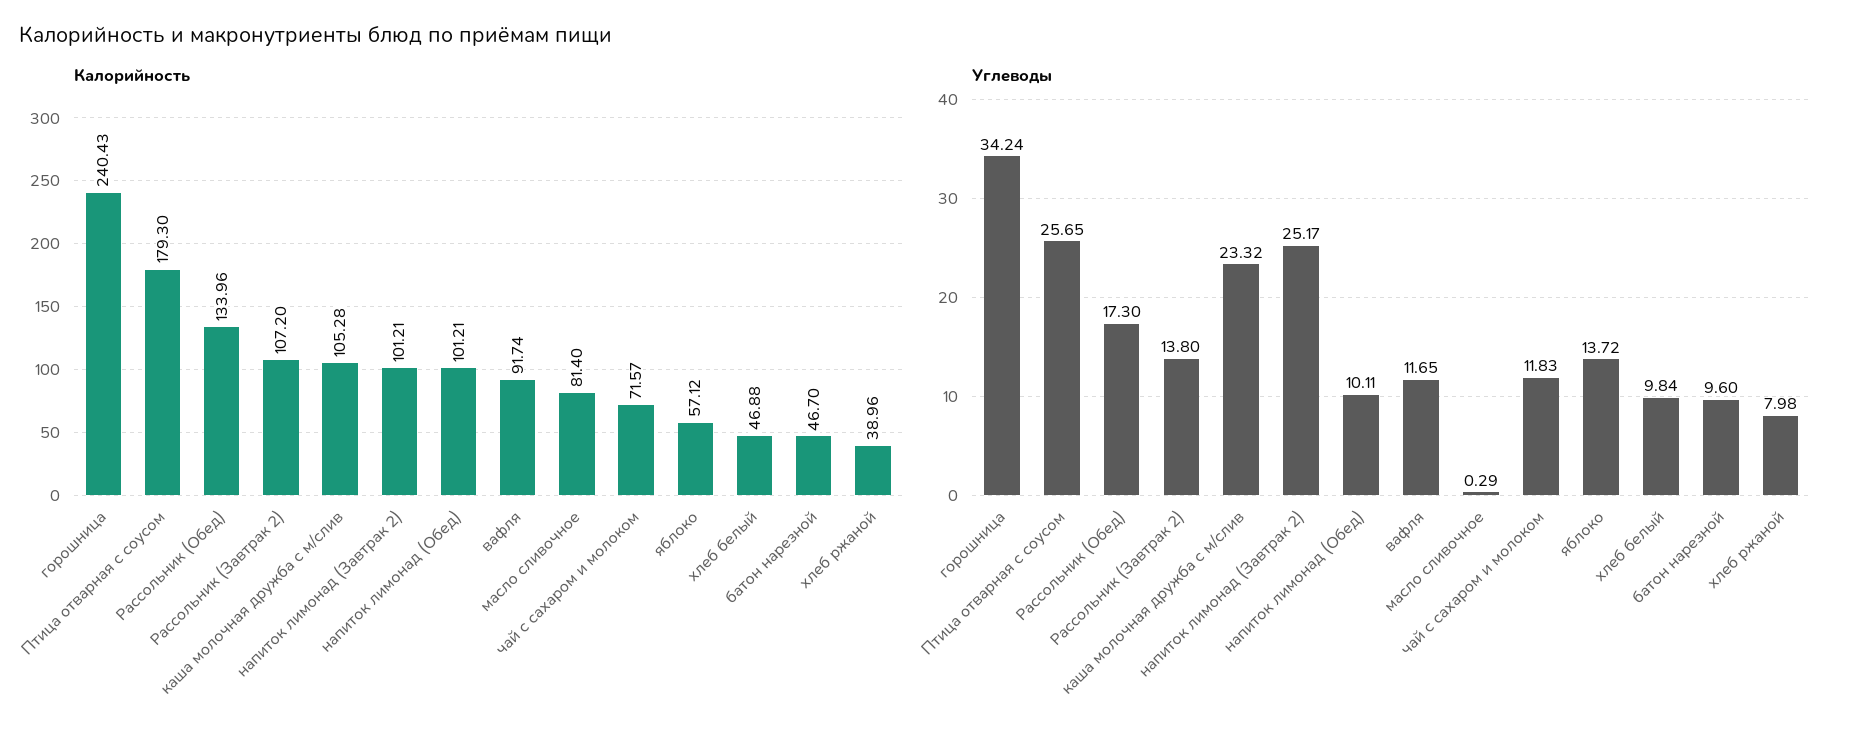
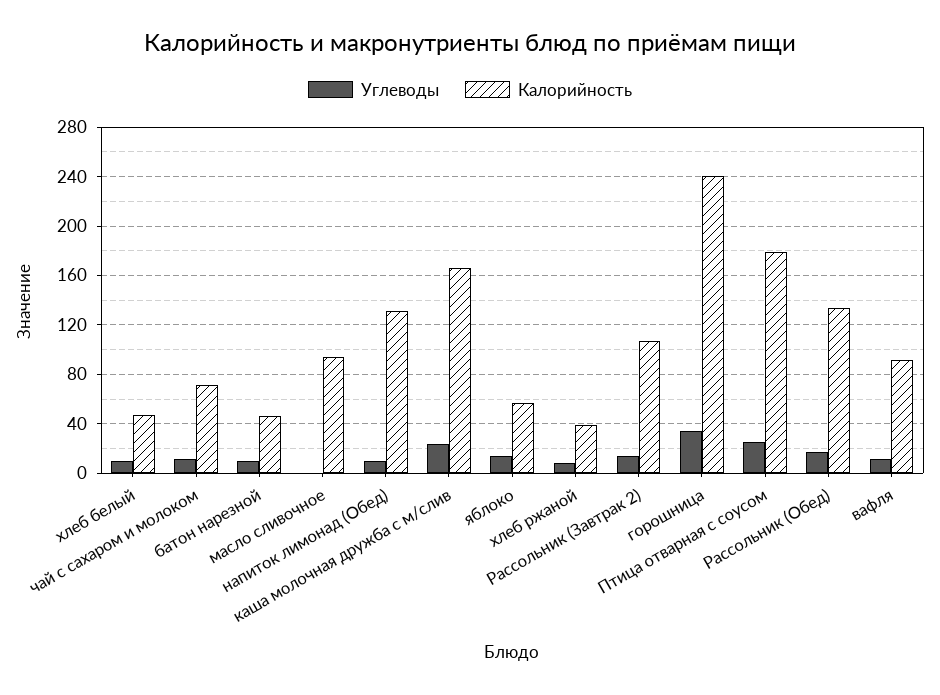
Калорийность, каша молочная дружба с м/слив: 105.28 -> 165
Калорийность, напиток лимонад (Завтрак 2): 101.21 -> none
Калорийность, напиток лимонад (Обед): 101.21 -> 130
Калорийность, масло сливочное: 81.4 -> 95
Углеводы, напиток лимонад (Завтрак 2): 25.17 -> none

